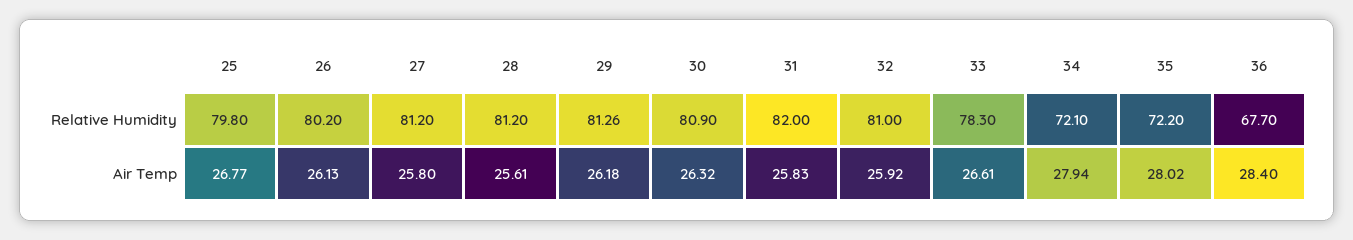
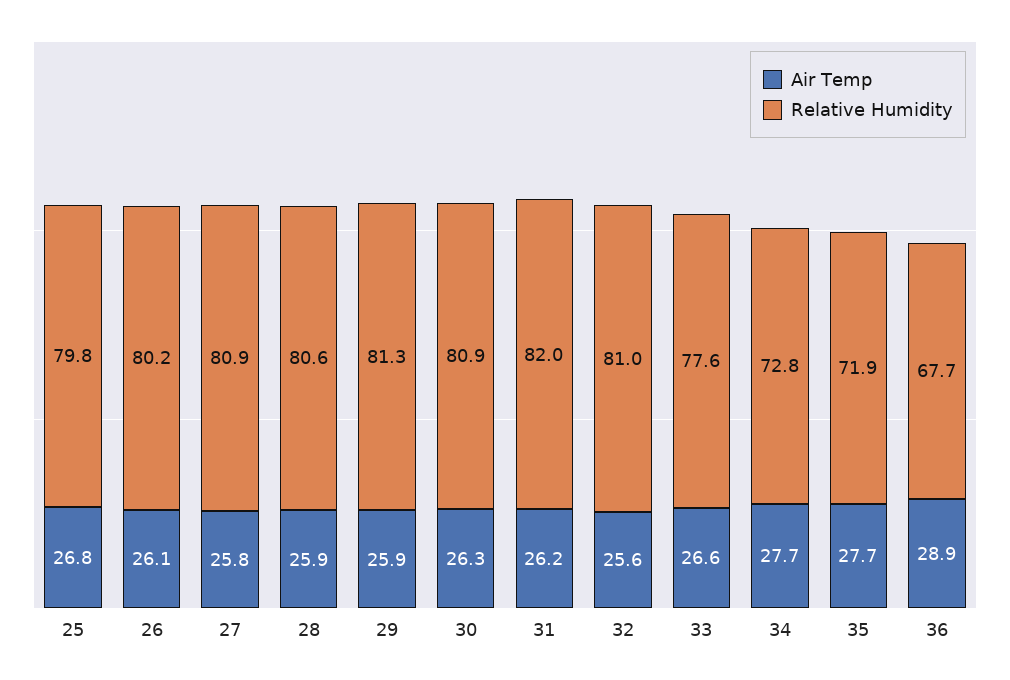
Relative Humidity, 27: 81.2 -> 80.9
Relative Humidity, 28: 81.2 -> 80.6
Relative Humidity, 33: 78.3 -> 77.6
Relative Humidity, 34: 72.1 -> 72.8
Relative Humidity, 35: 72.2 -> 71.9
Air Temp, 28: 25.61 -> 25.9
Air Temp, 29: 26.18 -> 25.9
Air Temp, 31: 25.83 -> 26.2
Air Temp, 32: 25.92 -> 25.6
Air Temp, 34: 27.94 -> 27.7
Air Temp, 35: 28.02 -> 27.7
Air Temp, 36: 28.4 -> 28.9

